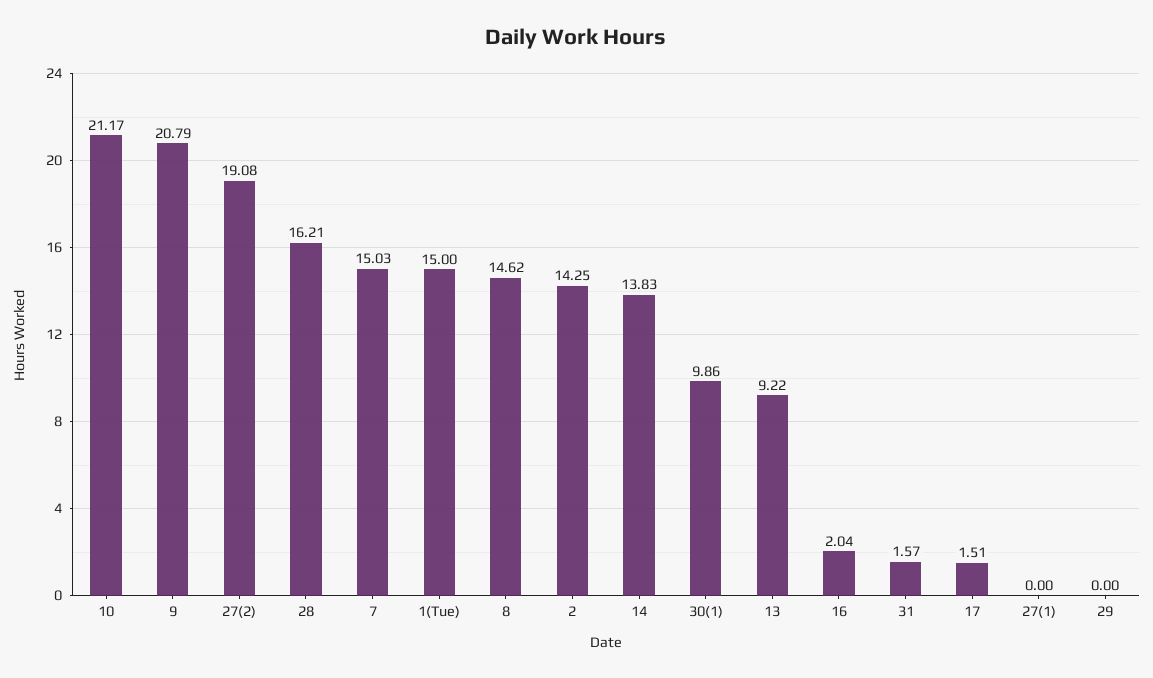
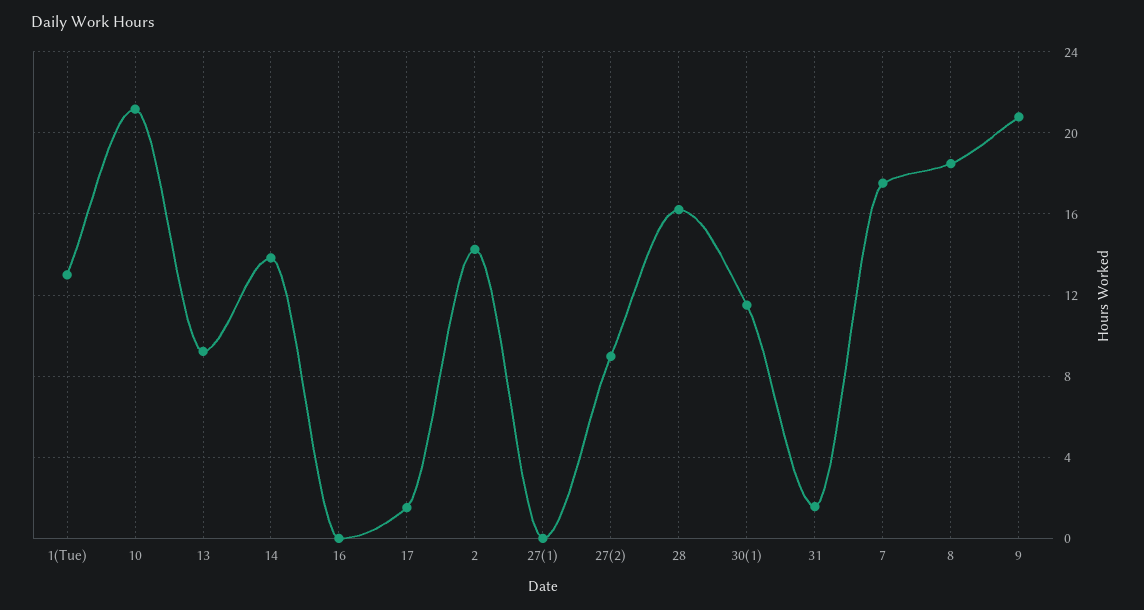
27(2): 19.08 -> 9
7: 15.03 -> 17.5
1(Tue): 15 -> 13
8: 14.62 -> 18.5
30(1): 9.86 -> 11.5
16: 2.04 -> 0
29: 0 -> none

